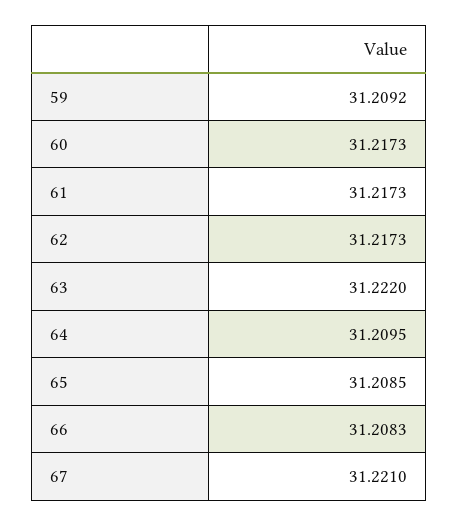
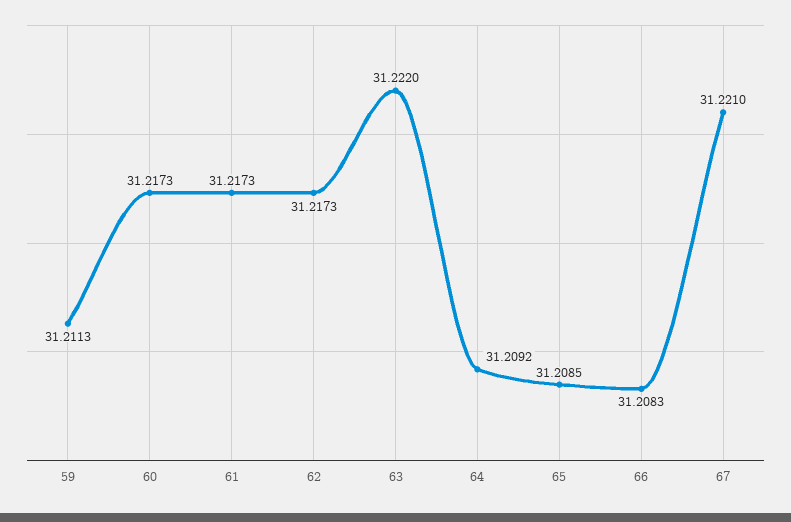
59: 31.2092 -> 31.2113
64: 31.2095 -> 31.2092

